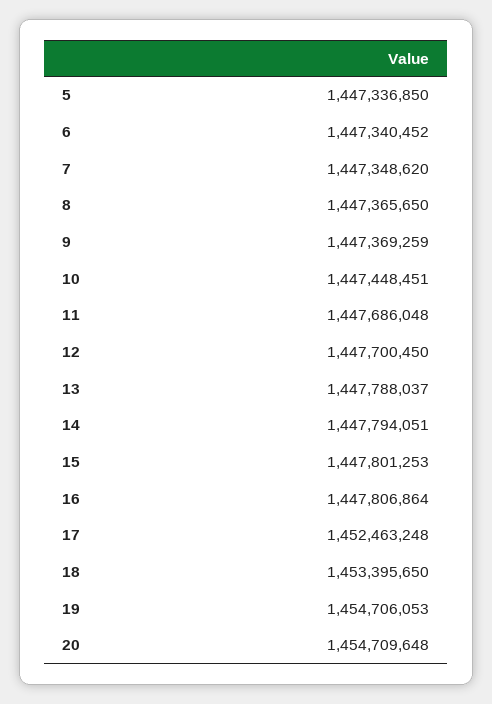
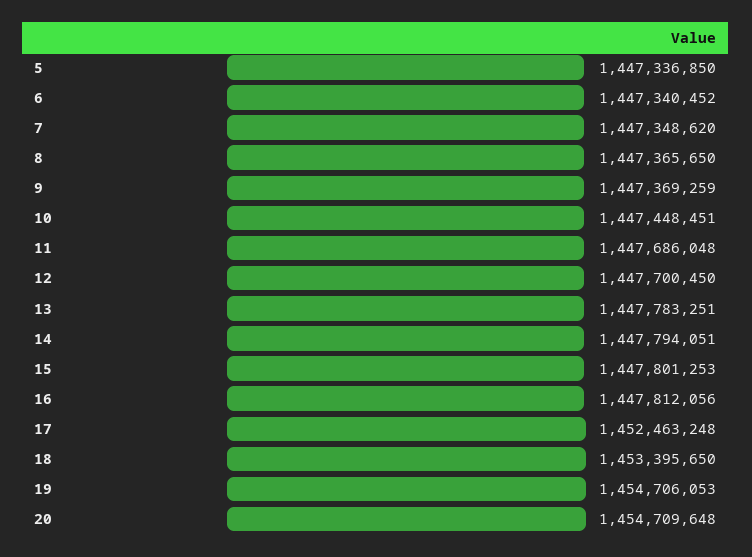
13: 1447788037 -> 1447783251
16: 1447806864 -> 1447812056

